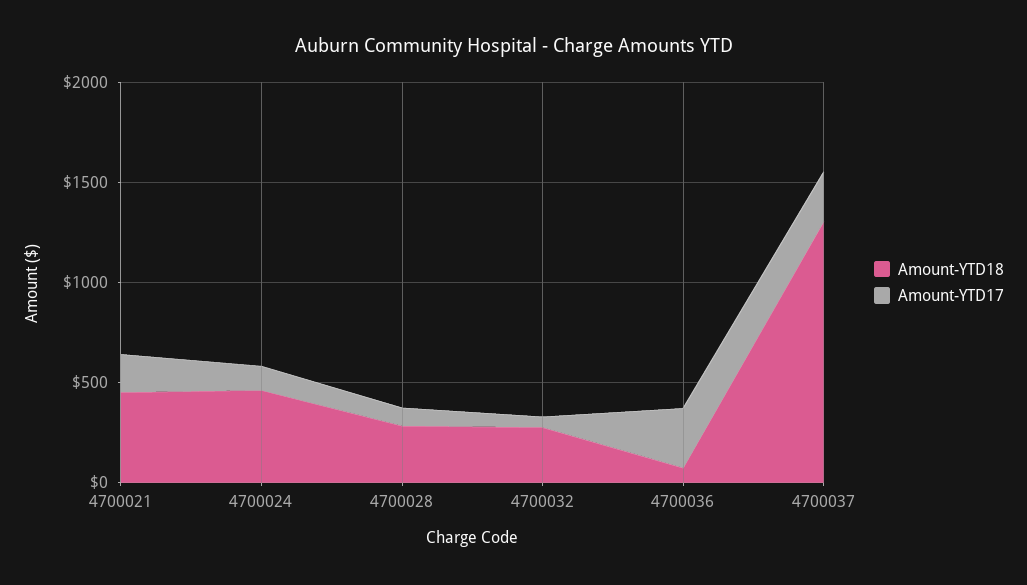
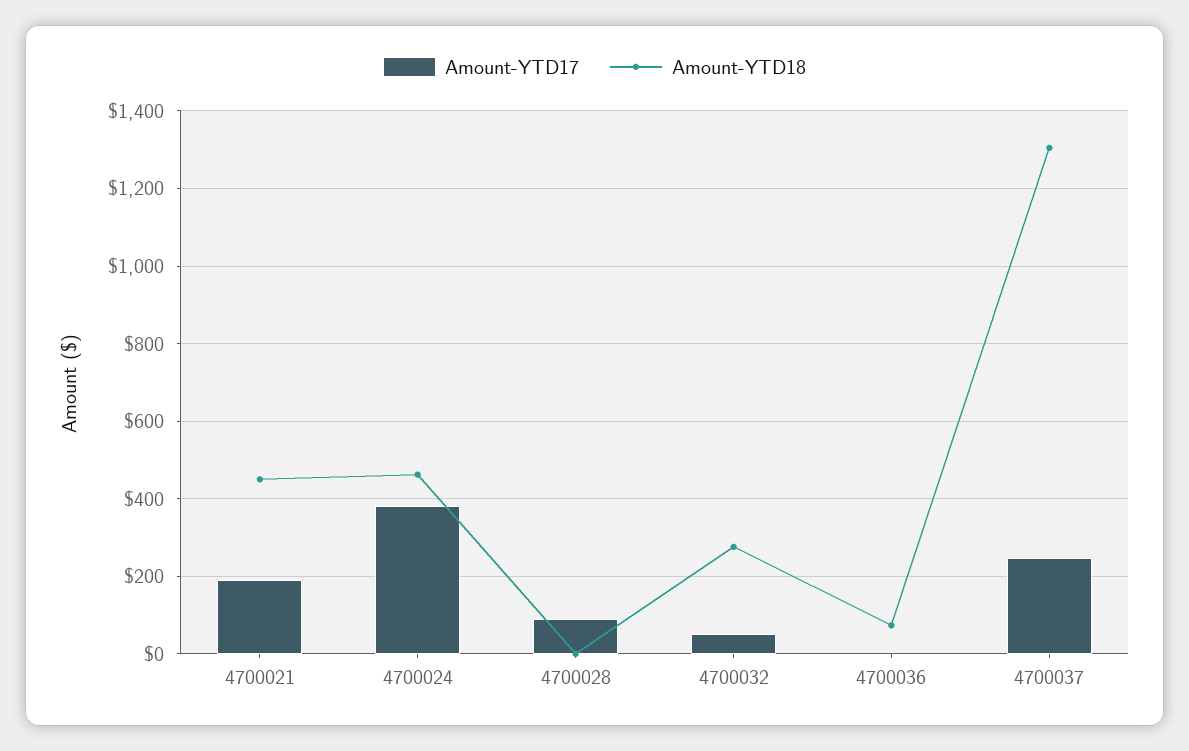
Amount-YTD17, 4700024: 100 -> 380
Amount-YTD18, 4700028: 300 -> 0
Amount-YTD17, 4700036: 300 -> 0

